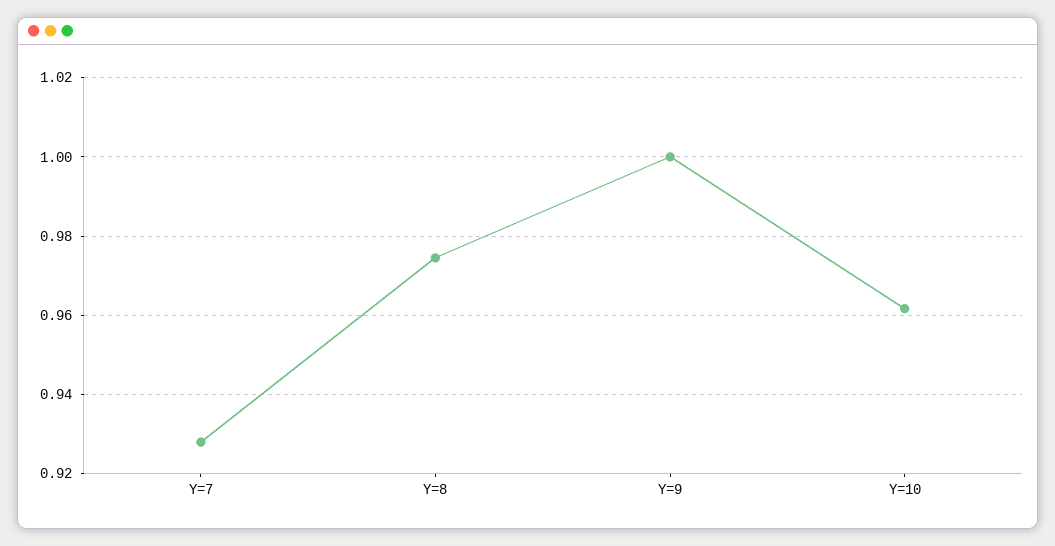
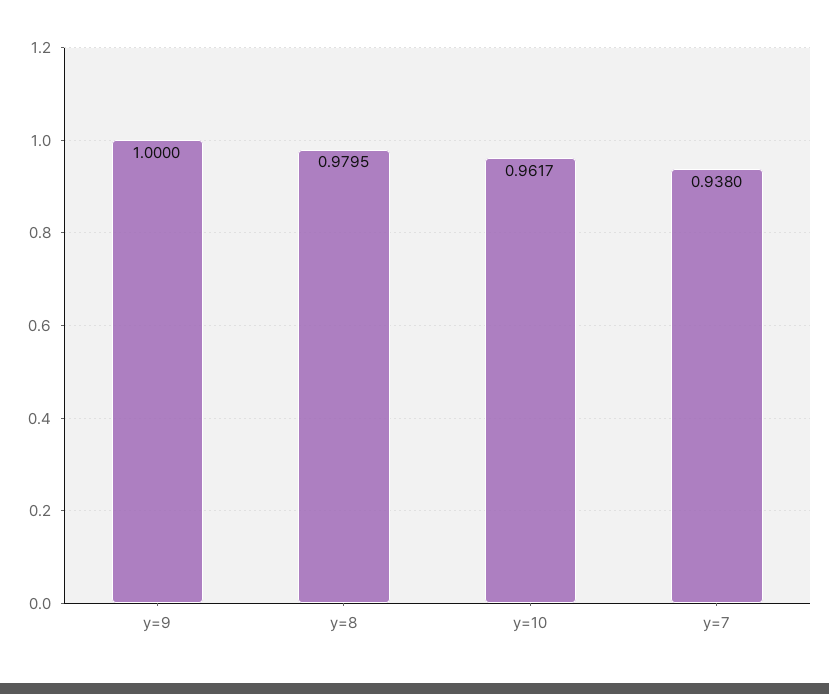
Y=7: 0.928 -> 0.938
Y=8: 0.974 -> 0.9795

